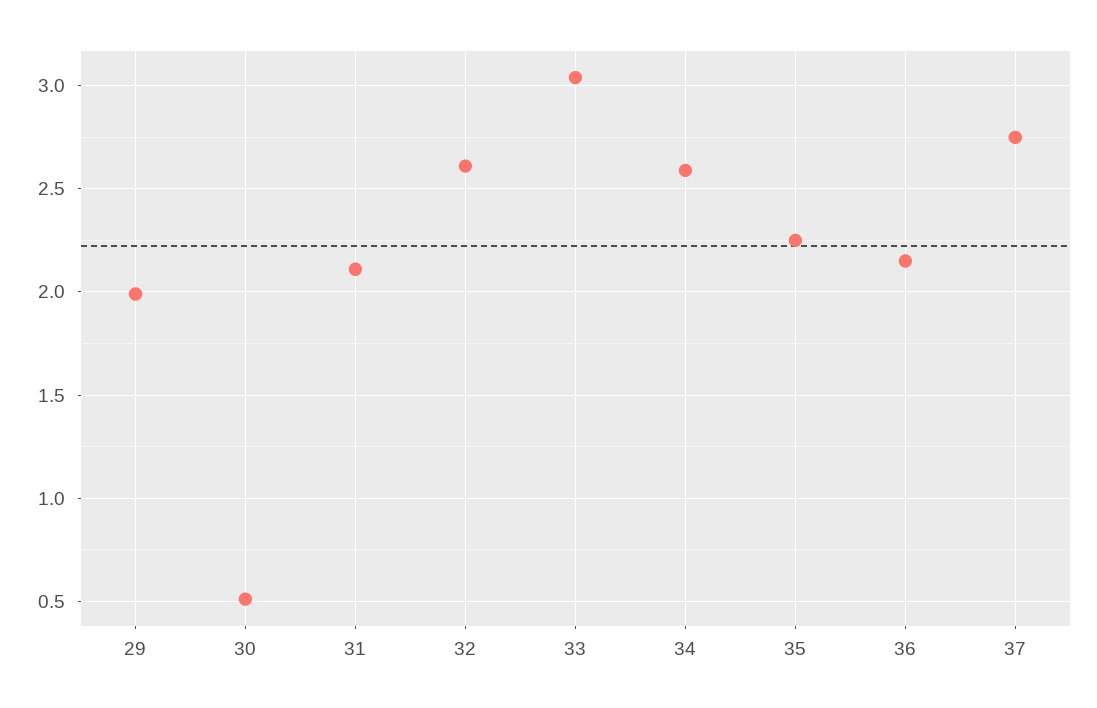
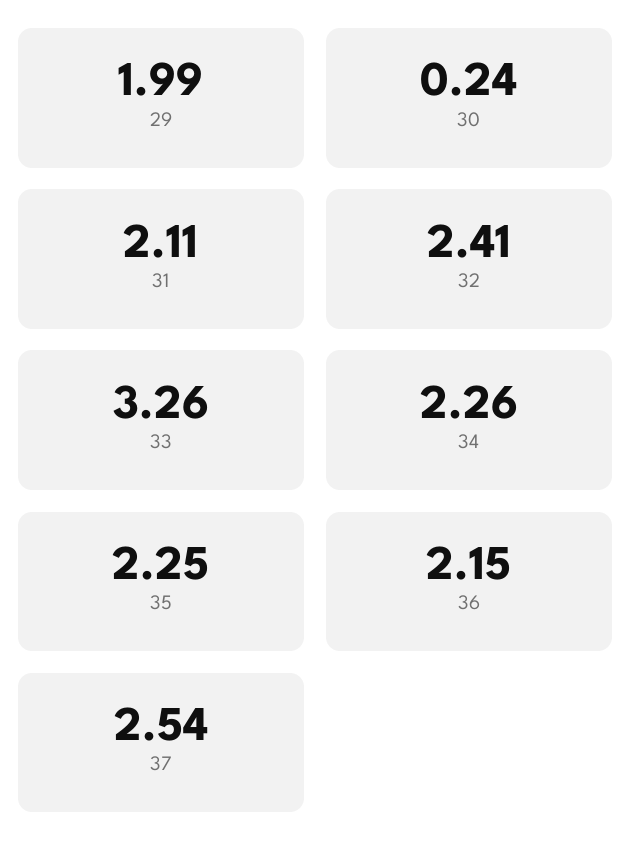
30: 0.5 -> 0.24
32: 2.6 -> 2.41
33: 3.05 -> 3.26
34: 2.6 -> 2.26
37: 2.75 -> 2.54

